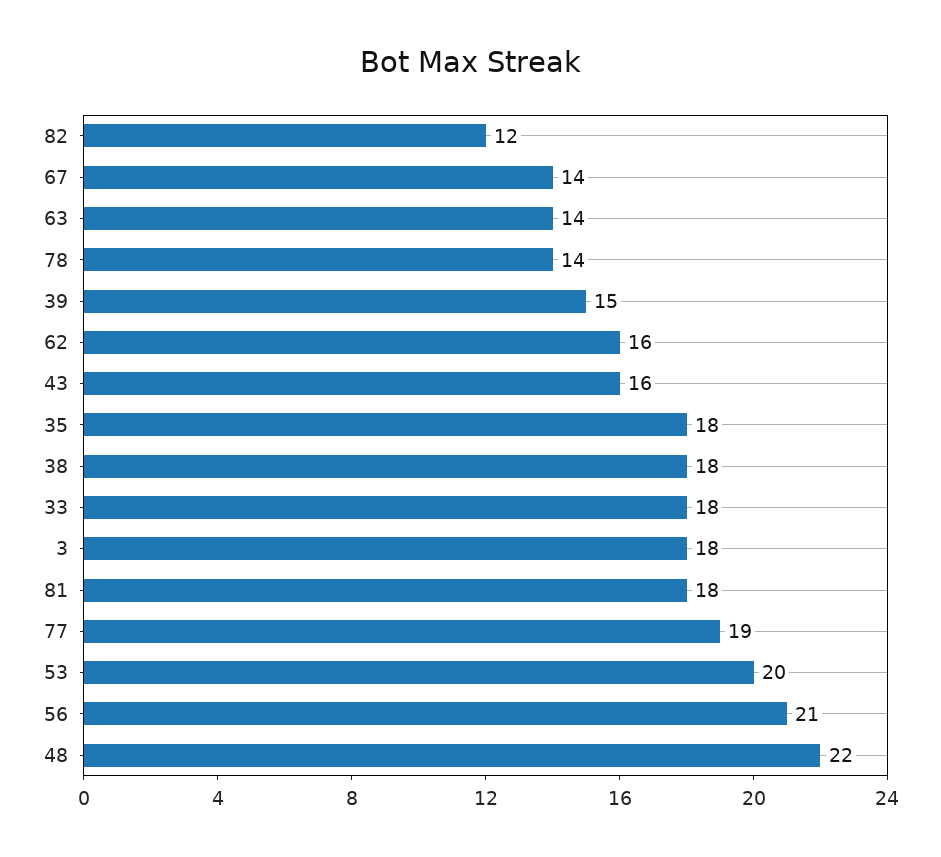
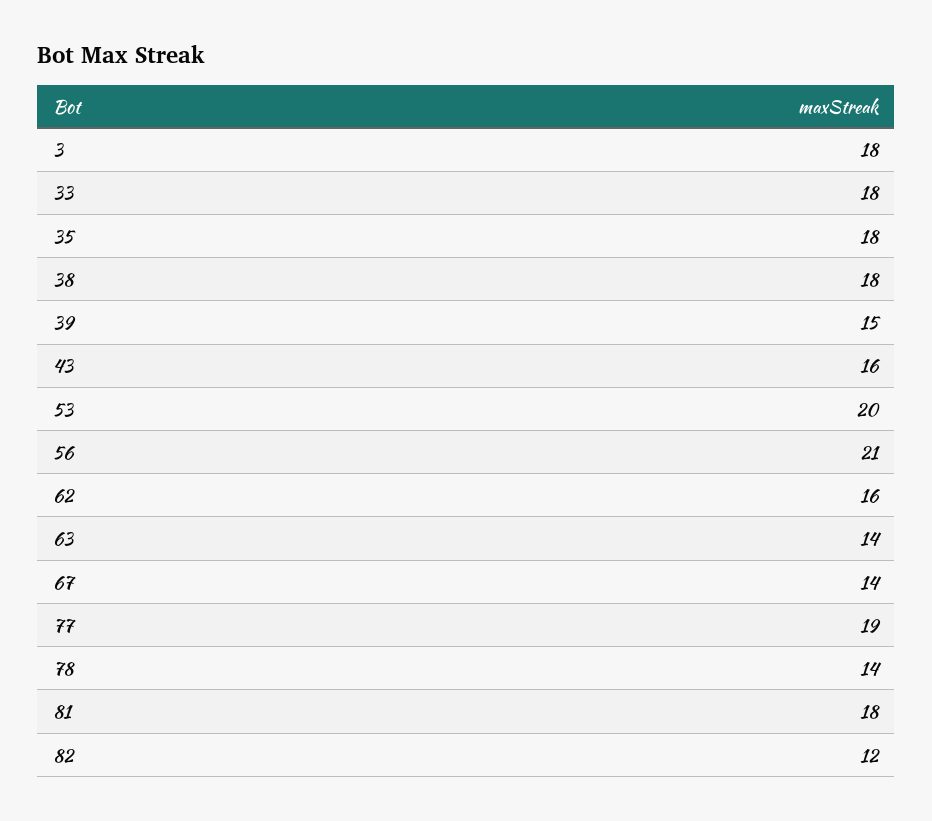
48: 22 -> none

